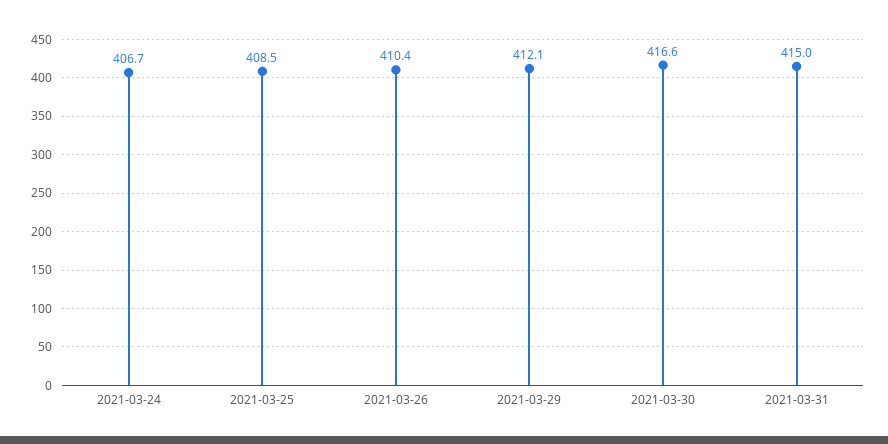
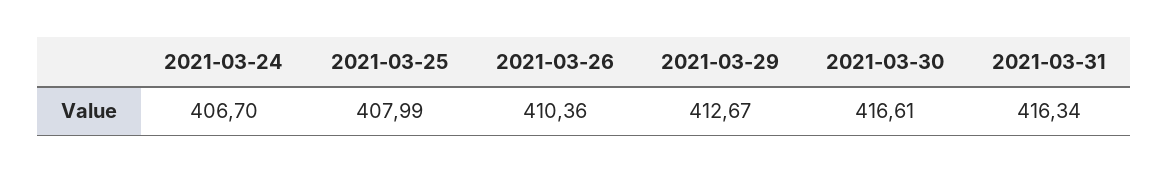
2021-03-25: 408.5 -> 407.99
2021-03-29: 412.1 -> 412.67
2021-03-31: 415 -> 416.34

